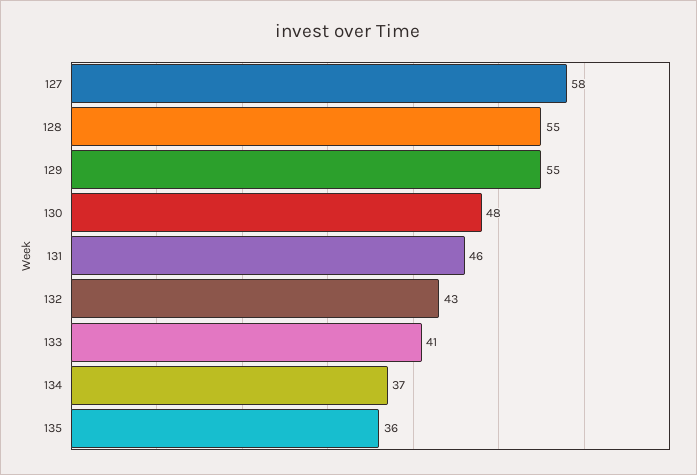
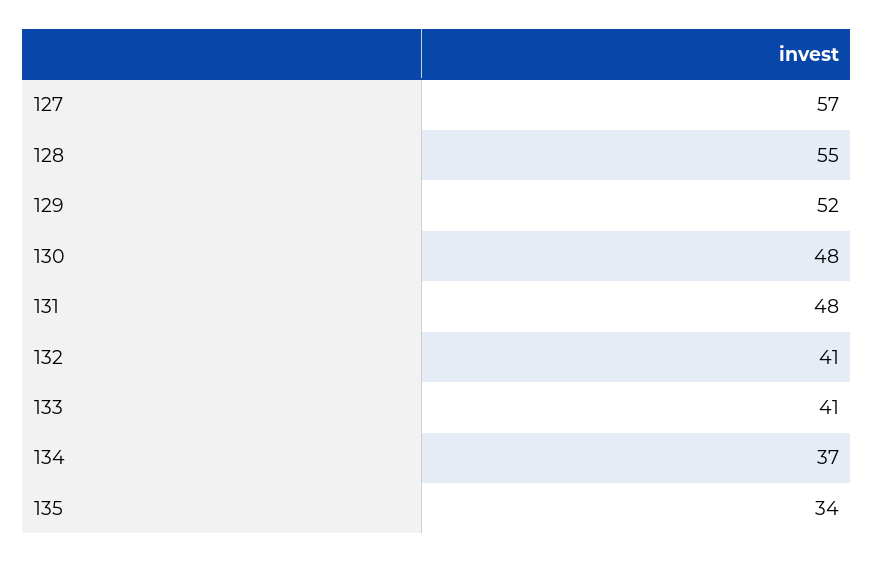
127: 58 -> 57
129: 55 -> 52
131: 46 -> 48
132: 43 -> 41
135: 36 -> 34

